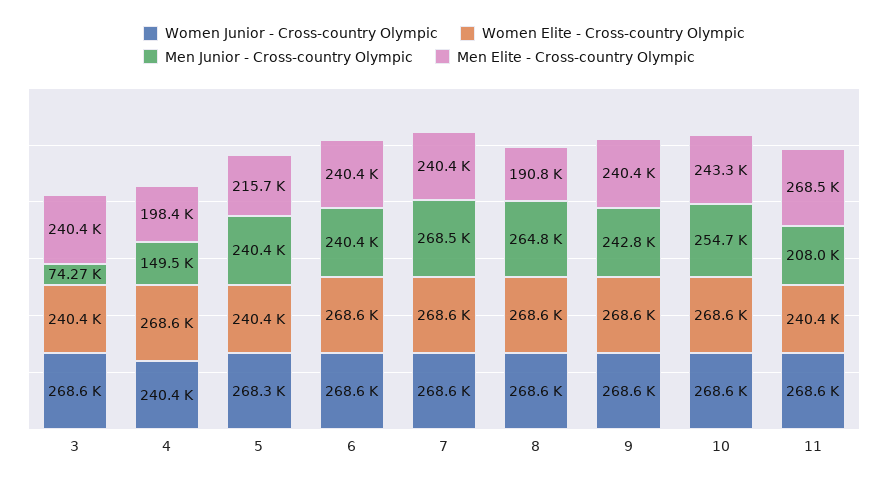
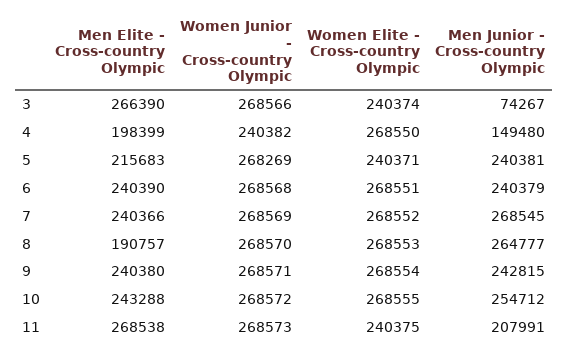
Men Elite - Cross-country Olympic, 3: 240400 -> 266390

